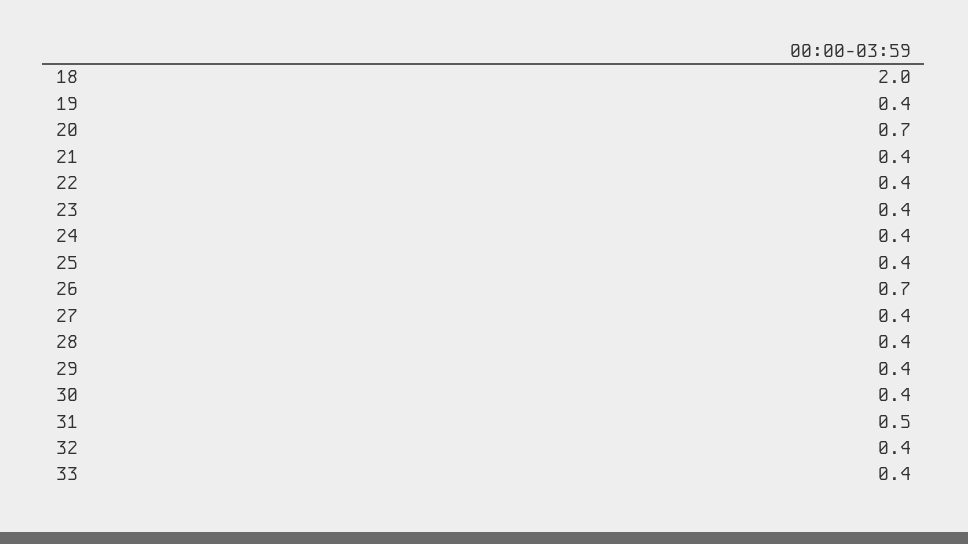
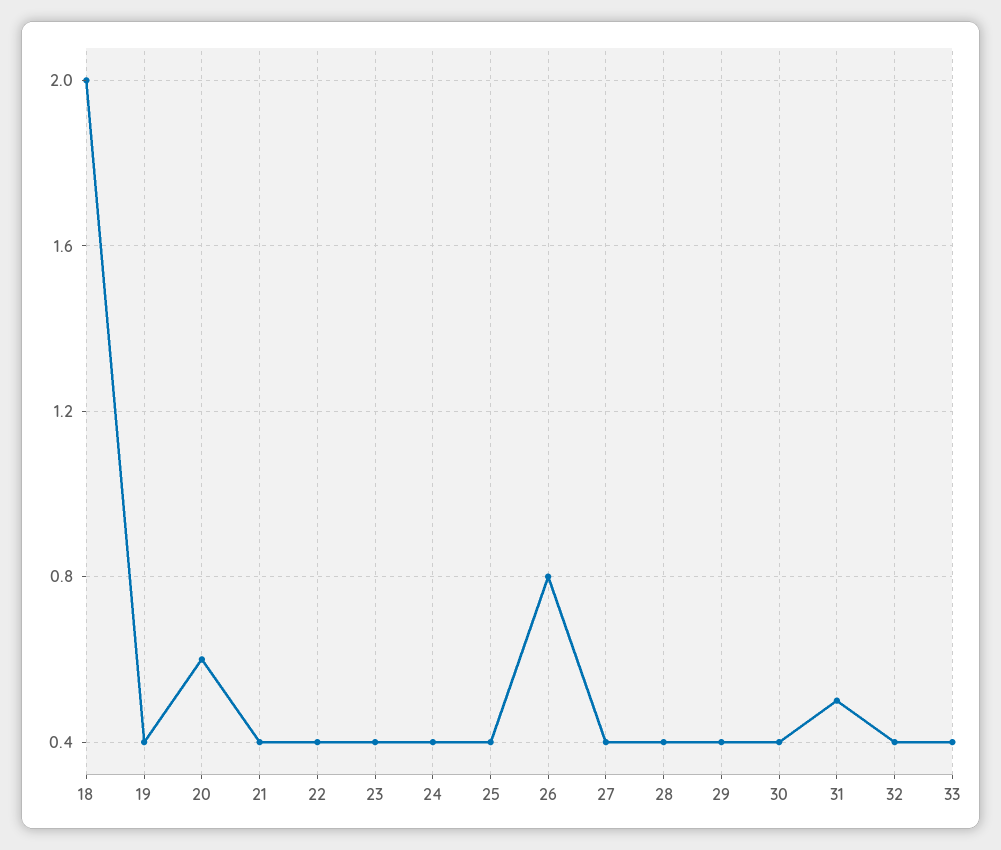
20: 0.7 -> 0.6
26: 0.7 -> 0.8

